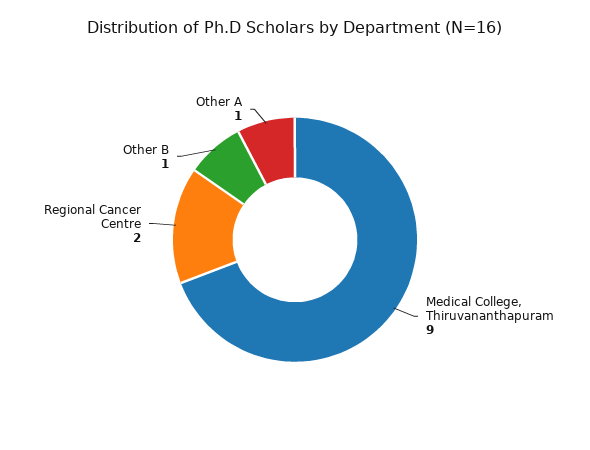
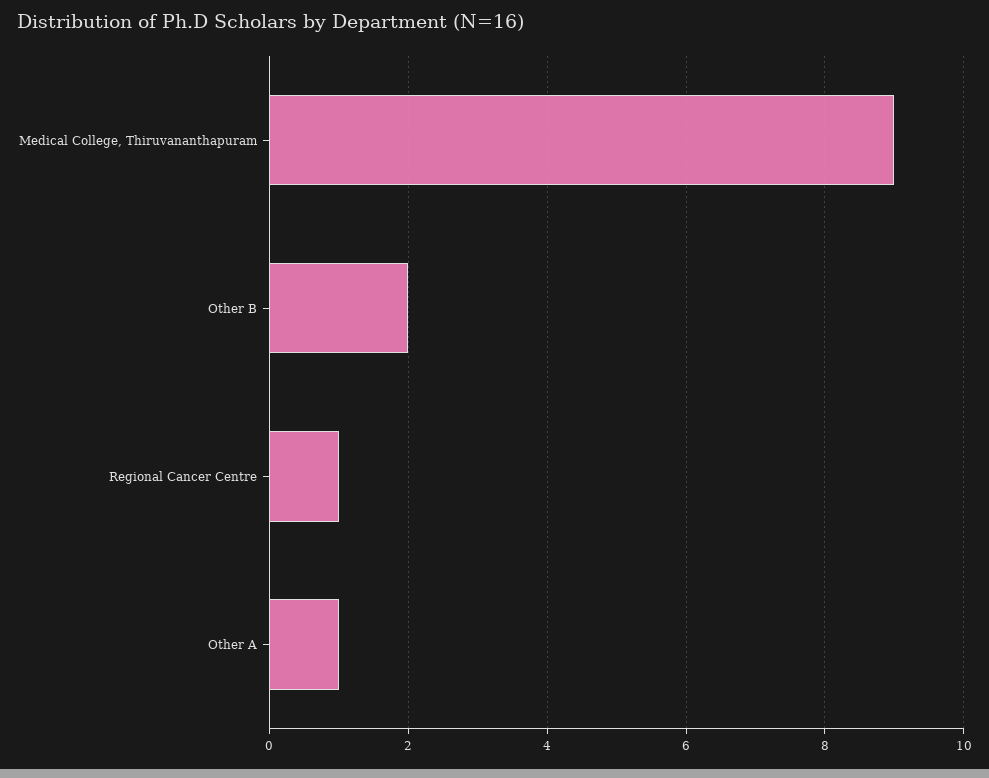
Regional Cancer Centre: 2 -> 1
Other B: 1 -> 2

